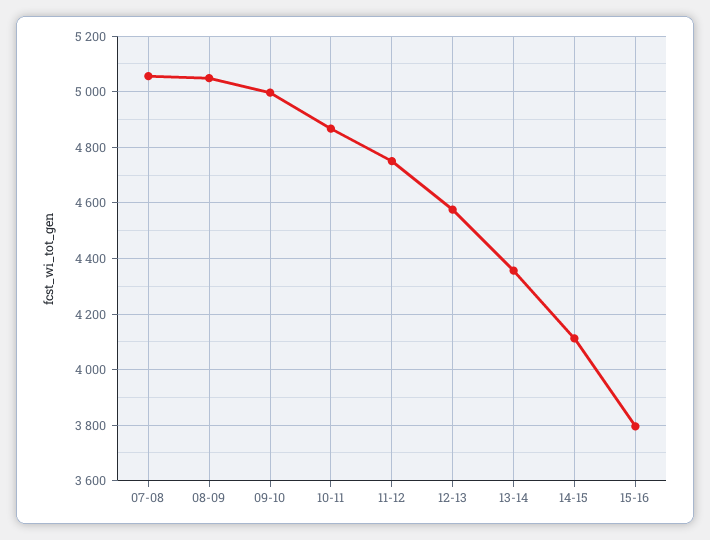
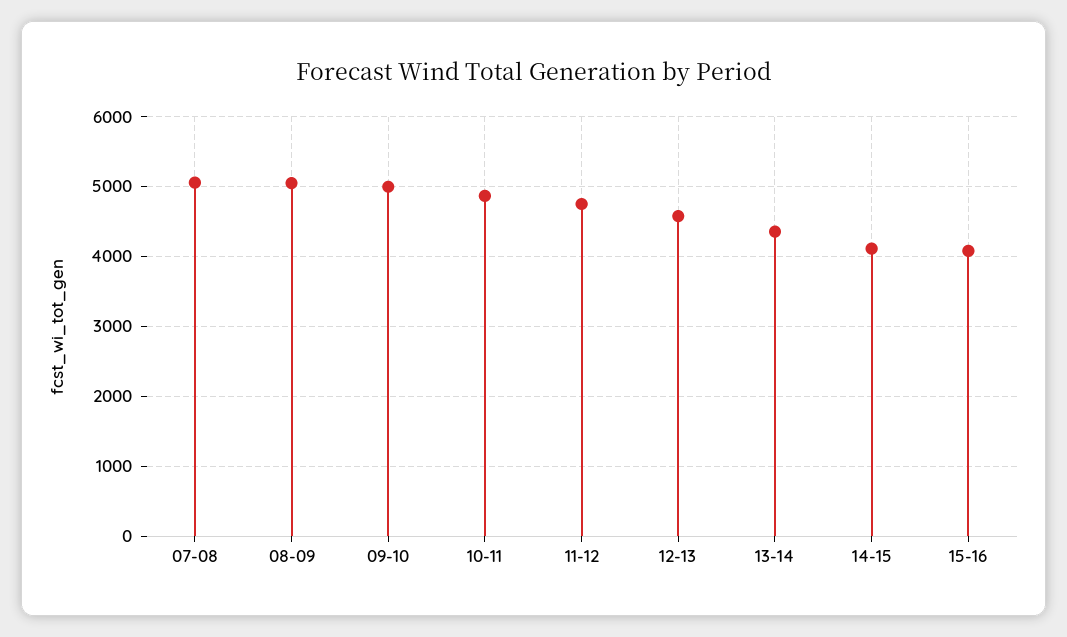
15-16: 3800 -> 4100

